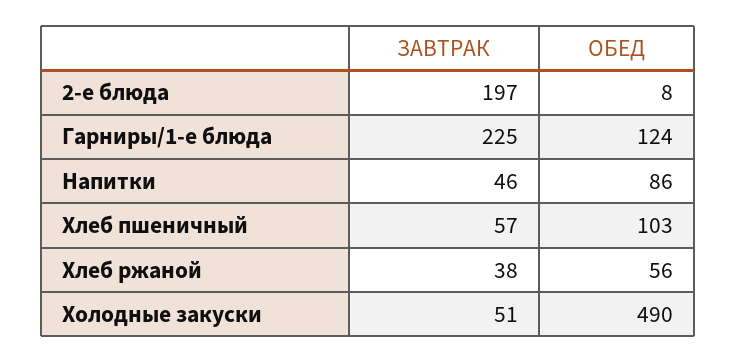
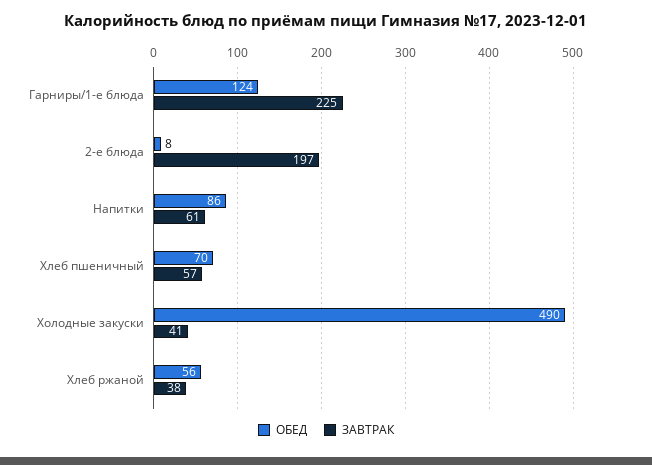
ЗАВТРАК, Напитки: 46 -> 61
ОБЕД, Хлеб пшеничный: 103 -> 70
ЗАВТРАК, Холодные закуски: 51 -> 41

